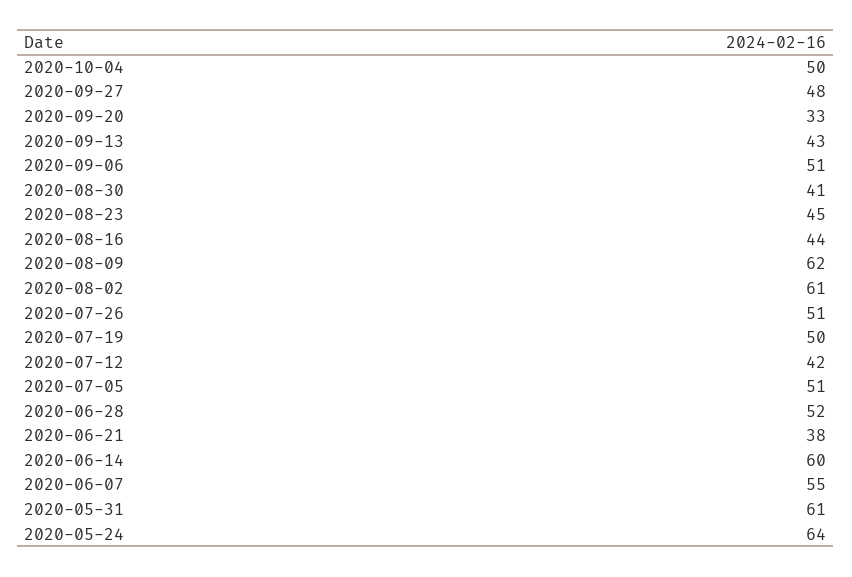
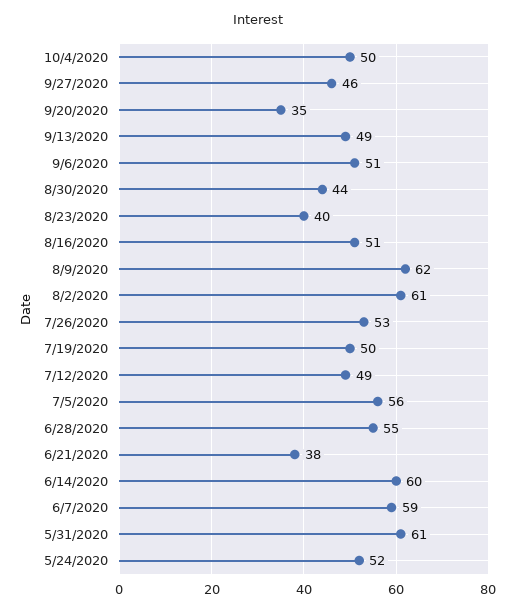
2020-09-27: 48 -> 46
2020-09-20: 33 -> 35
2020-09-13: 43 -> 49
2020-08-30: 41 -> 44
2020-08-23: 45 -> 40
2020-08-16: 44 -> 51
2020-07-26: 51 -> 53
2020-07-12: 42 -> 49
2020-07-05: 51 -> 56
2020-06-28: 52 -> 55
2020-06-07: 55 -> 59
2020-05-24: 64 -> 52

